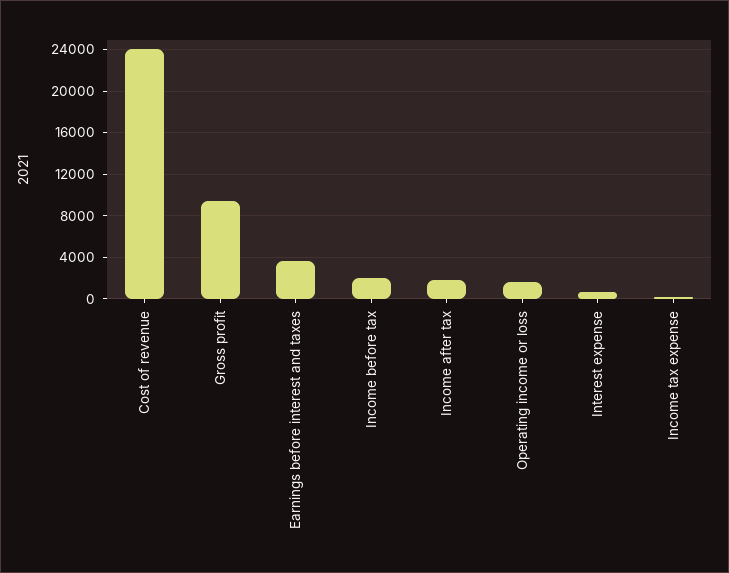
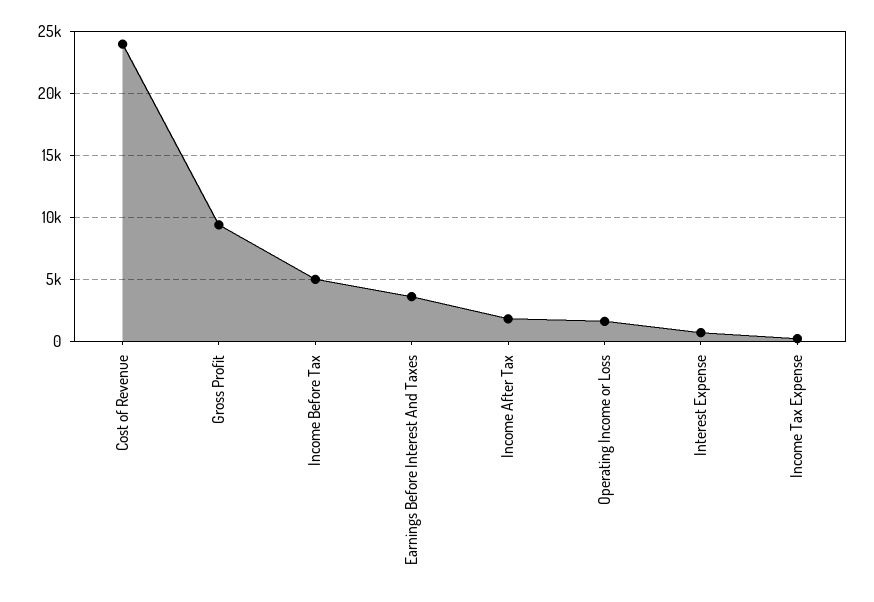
Income before tax: 2000 -> 5000

